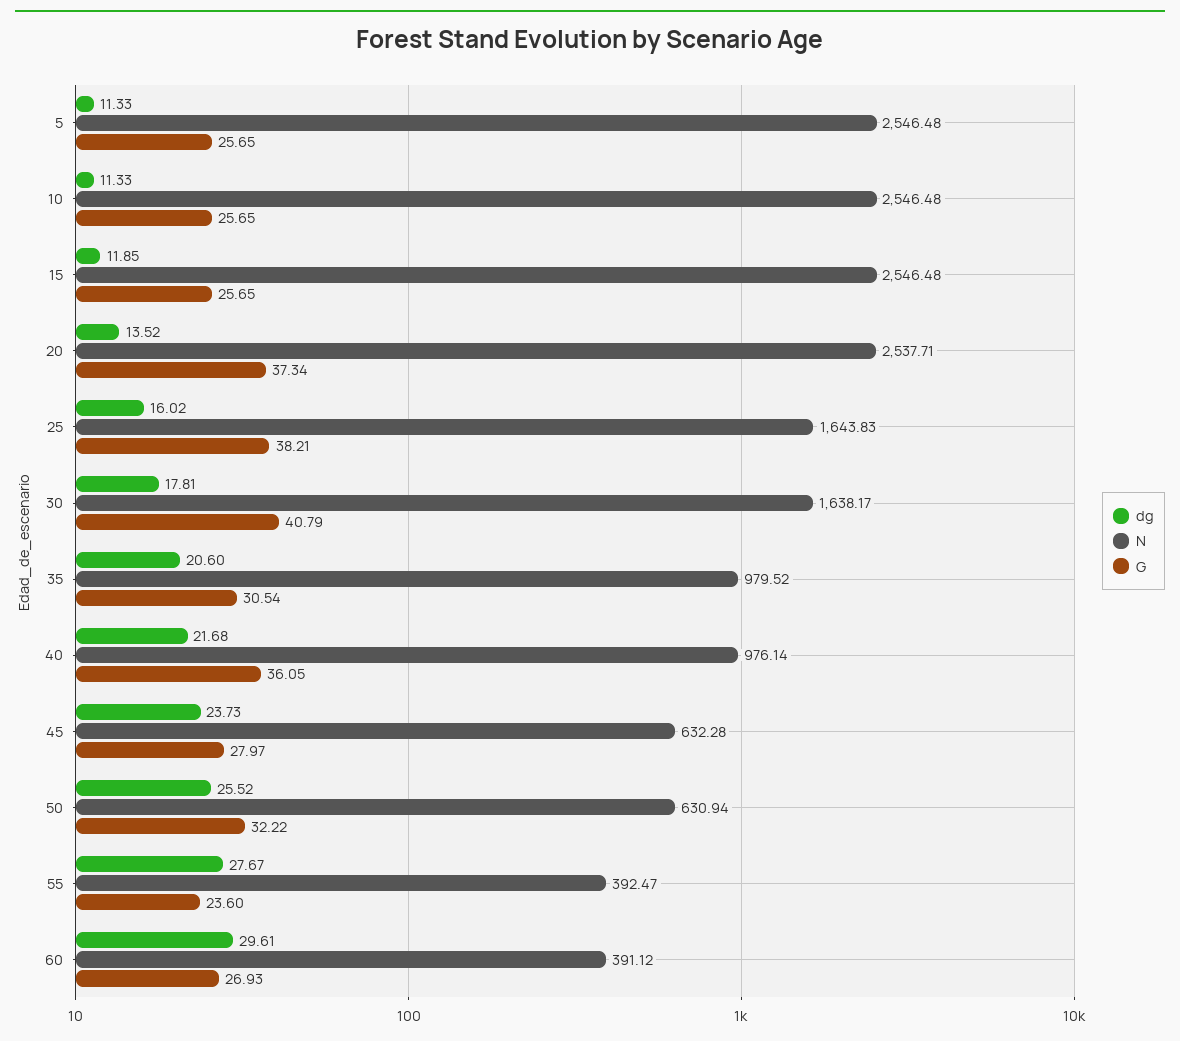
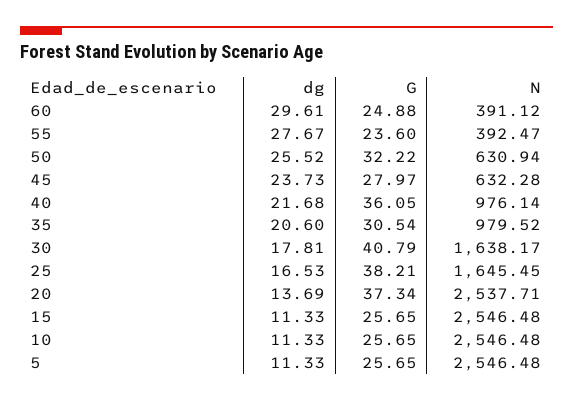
dg, 15: 11.85 -> 11.33
dg, 20: 13.52 -> 13.69
dg, 25: 16.02 -> 16.53
N, 25: 1643.83 -> 1645.45
G, 60: 26.93 -> 24.88

